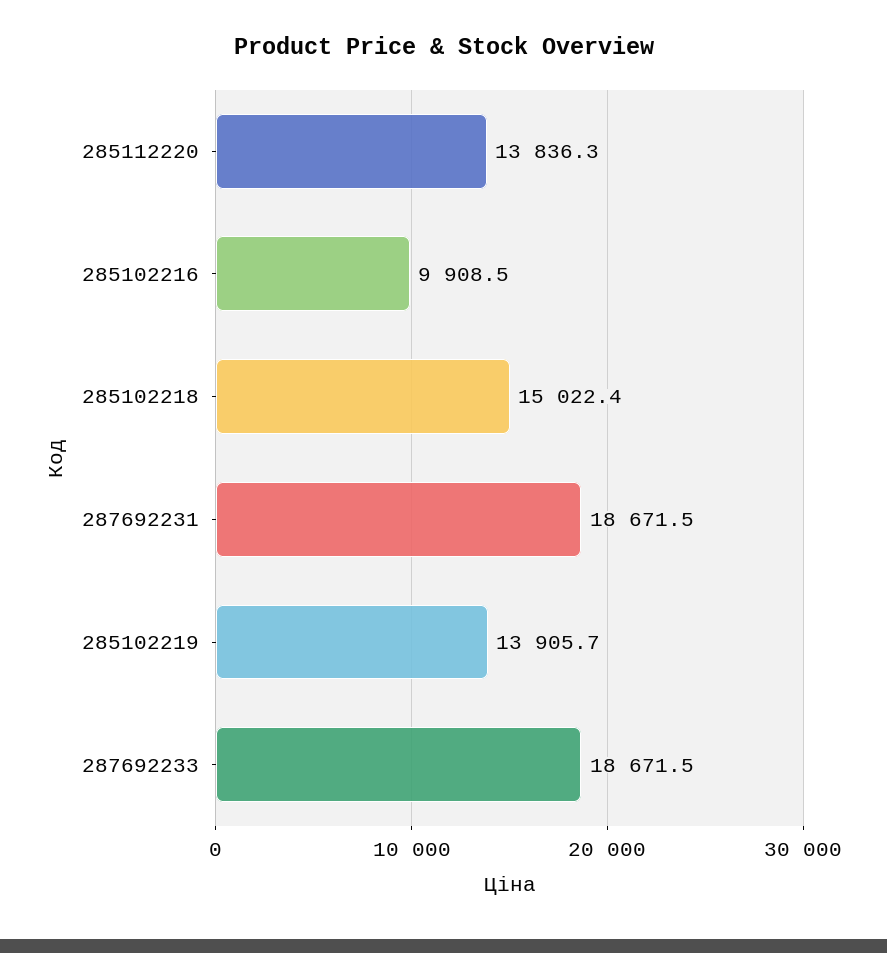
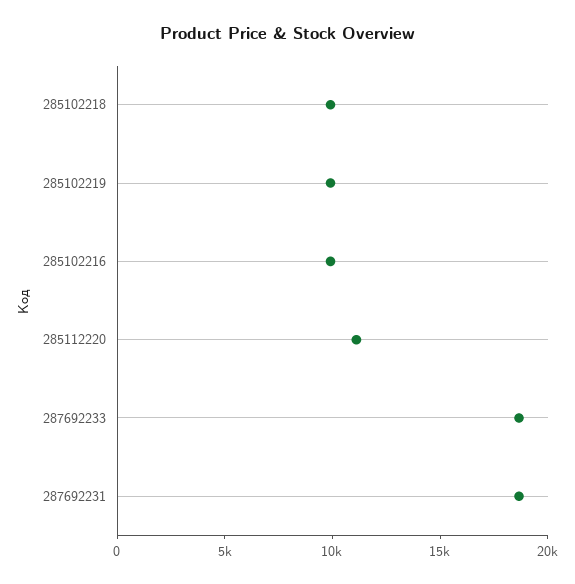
285112220: 13836.3 -> 11000
285102218: 15022.4 -> 10000
285102219: 13905.7 -> 10000

